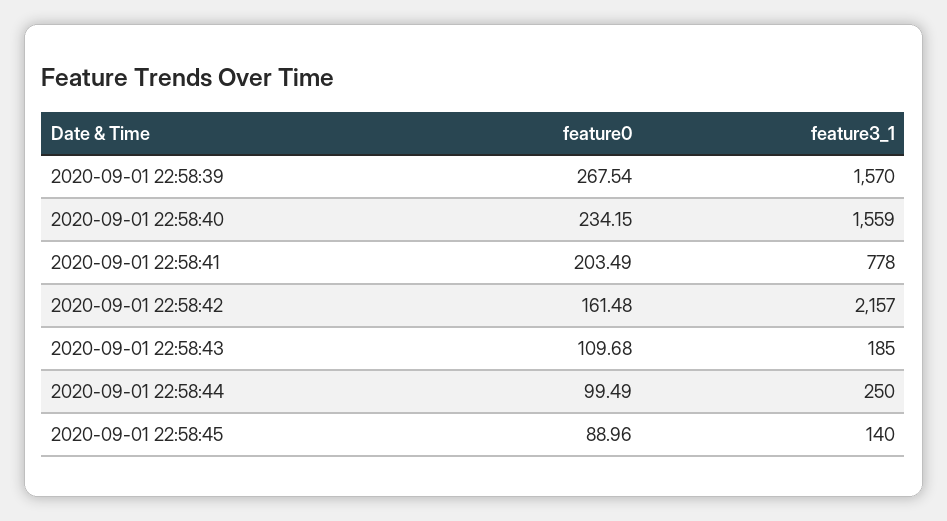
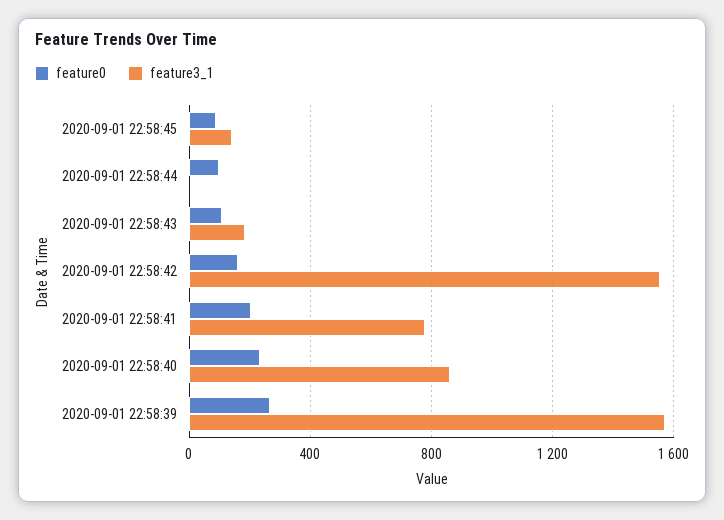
feature3_1, 2020-09-01 22:58:40: 1559 -> 850
feature3_1, 2020-09-01 22:58:42: 2157 -> 1550
feature3_1, 2020-09-01 22:58:44: 250 -> 0

